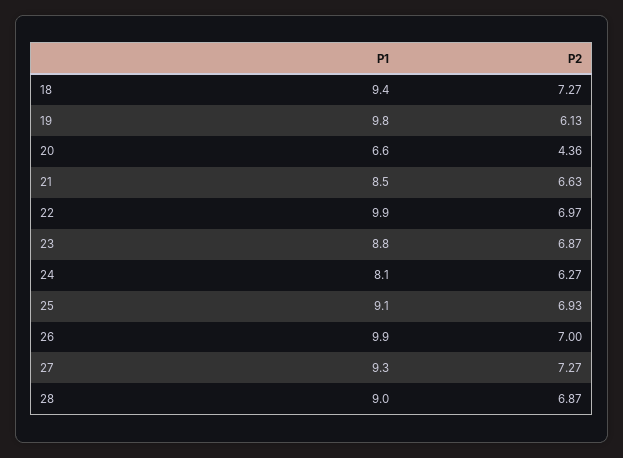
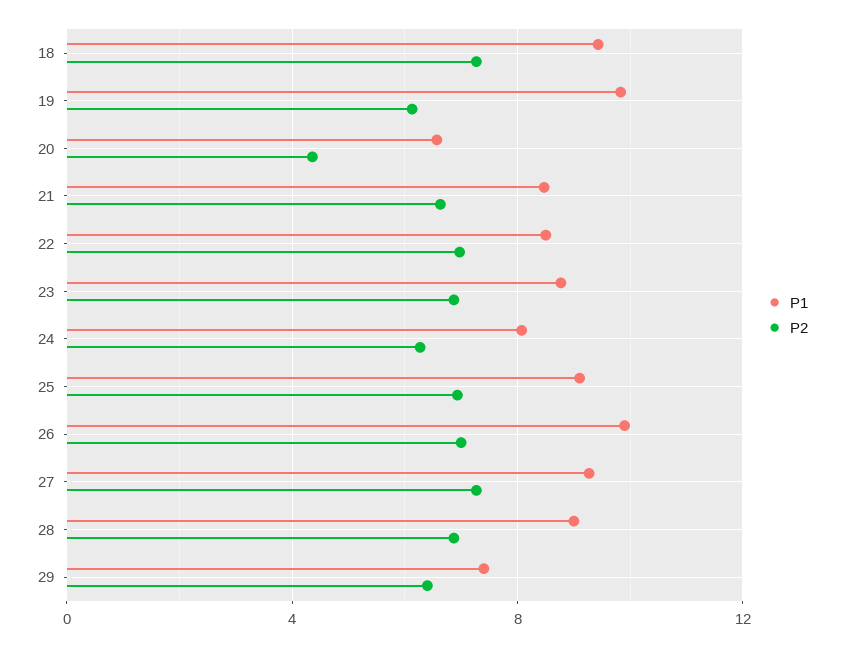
P1, 22: 9.9 -> 8.5
P1, 29: none -> 7.5
P2, 29: none -> 6.5

